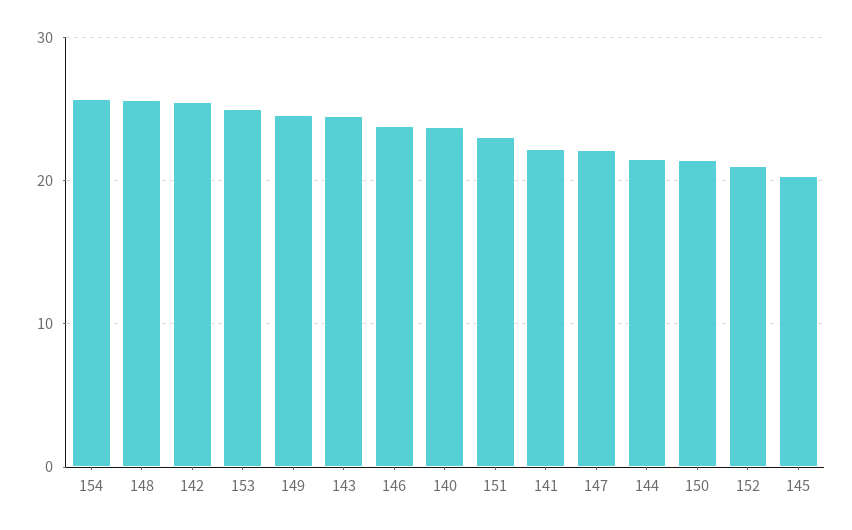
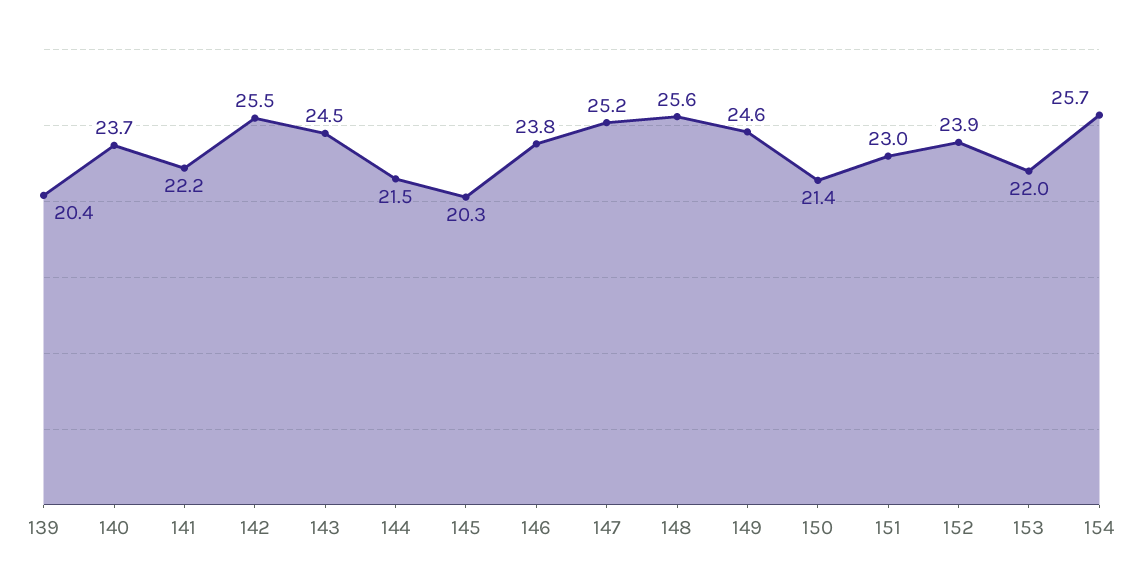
153: 25 -> 22
147: 22 -> 25.2
152: 21 -> 23.9
139: none -> 20.4

